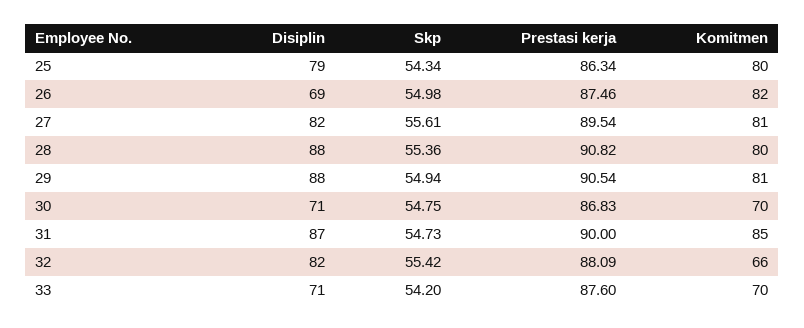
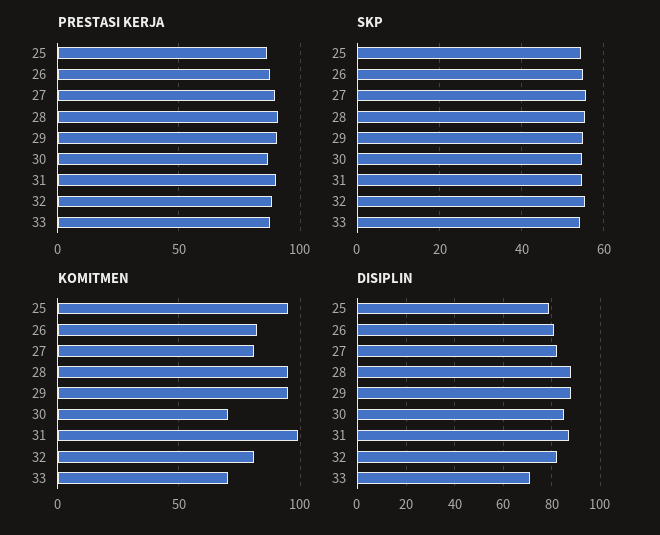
Komitmen, 25: 80 -> 95
Disiplin, 26: 69 -> 80
Komitmen, 28: 80 -> 95
Komitmen, 29: 81 -> 95
Disiplin, 30: 71 -> 85
Komitmen, 31: 85 -> 100
Komitmen, 32: 66 -> 80

